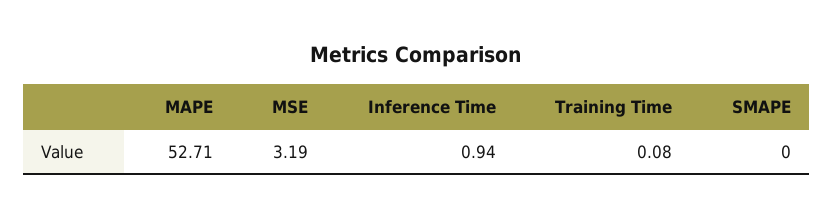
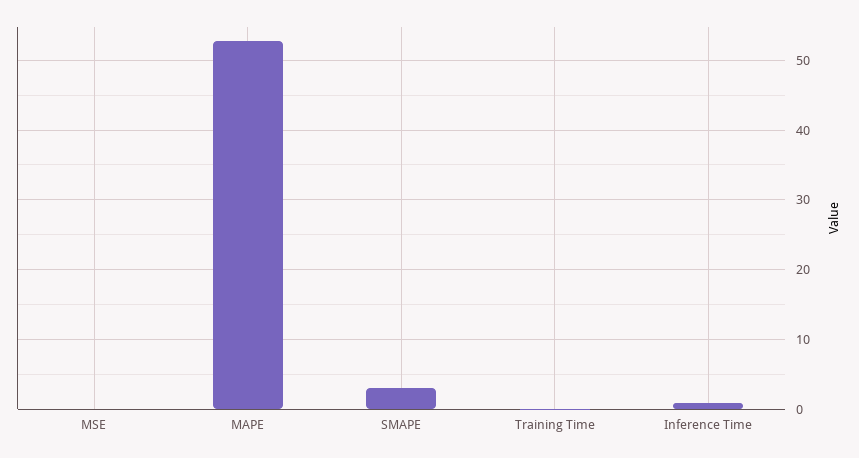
MSE: 3.19 -> 0
SMAPE: 0 -> 3

